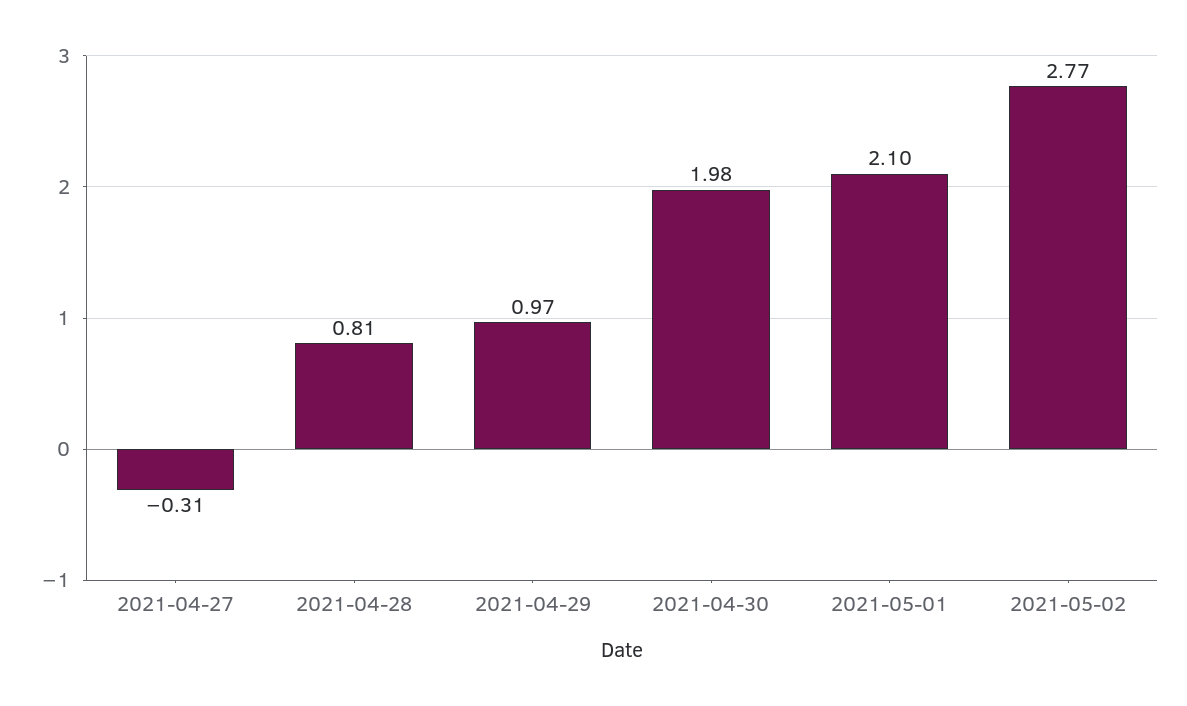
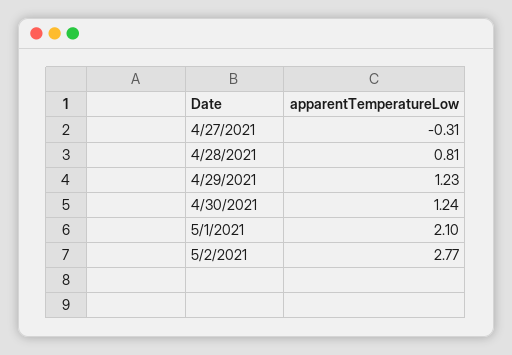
2021-04-29: 0.97 -> 1.23
2021-04-30: 1.98 -> 1.24

